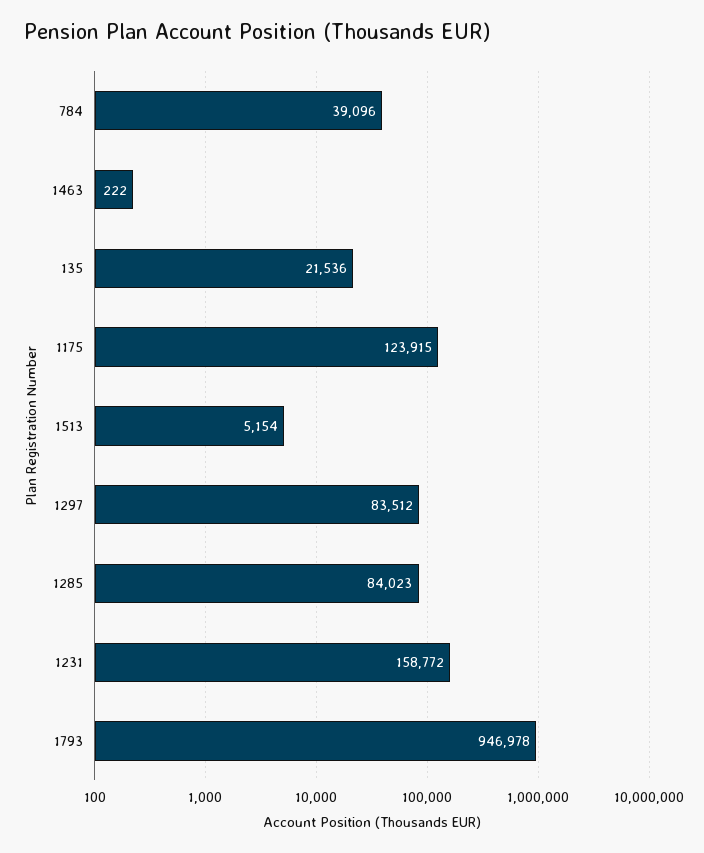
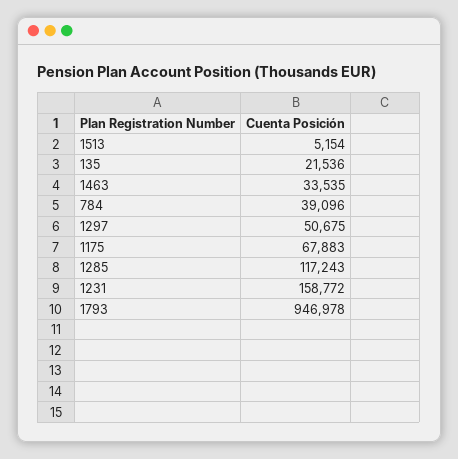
1463: 222 -> 33535
1175: 123915 -> 67883
1297: 83512 -> 50675
1285: 84023 -> 117243

